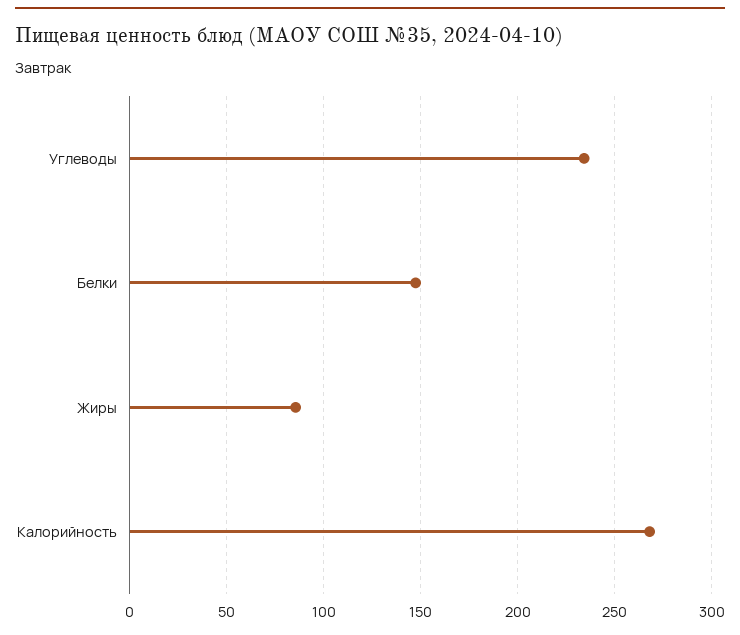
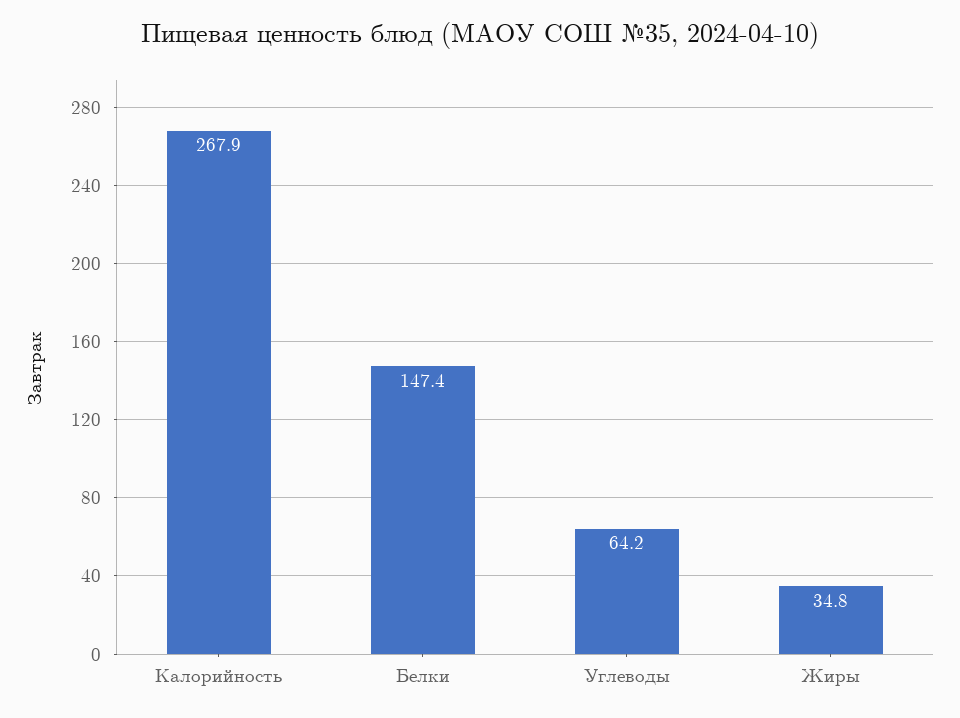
Углеводы: 235 -> 64.2
Жиры: 85 -> 34.8

